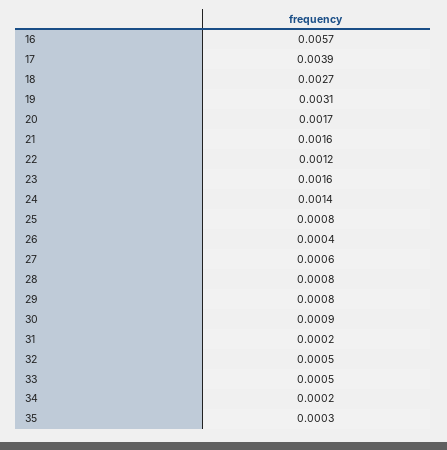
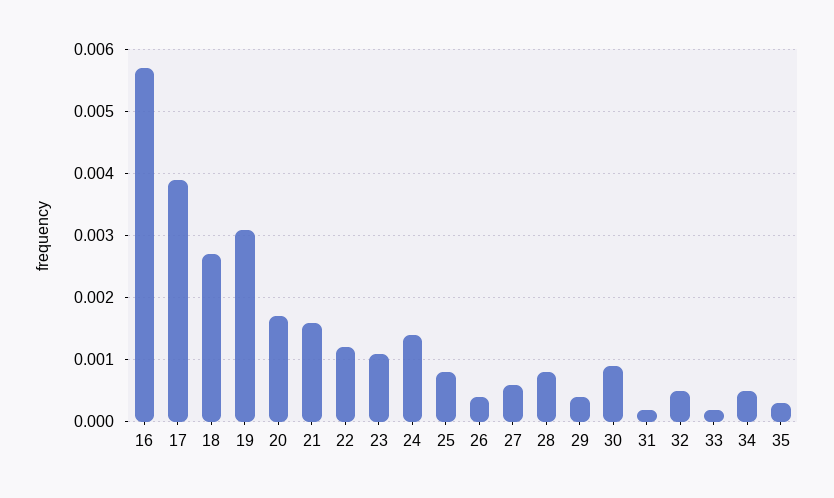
23: 0.0016 -> 0.0011
29: 0.0008 -> 0.0004
33: 0.0005 -> 0.0002
34: 0.0002 -> 0.0005

